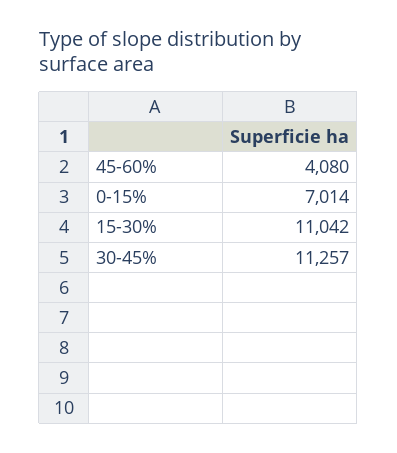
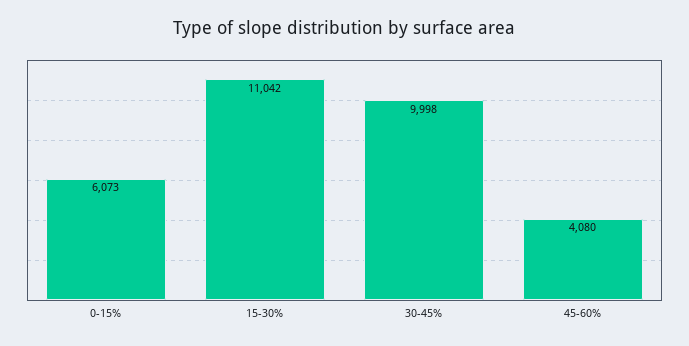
0-15%: 7014 -> 6073
30-45%: 11257 -> 9998

